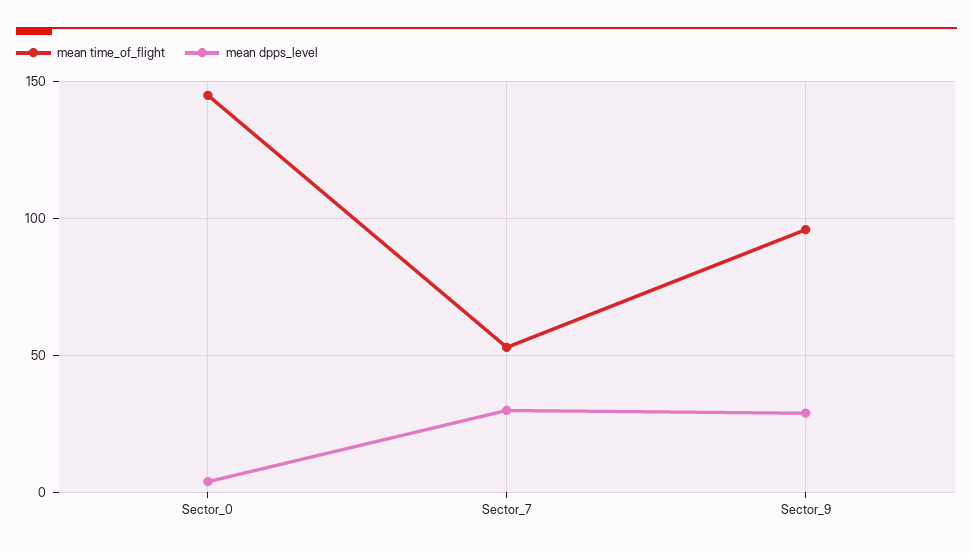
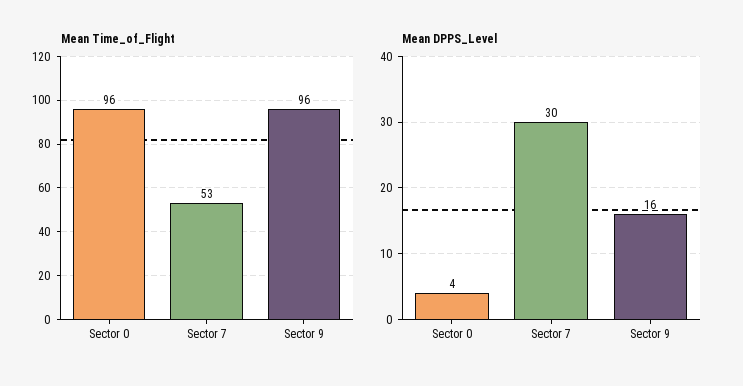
mean time_of_flight, Sector_0: 145 -> 96
mean dpps_level, Sector_9: 30 -> 16

